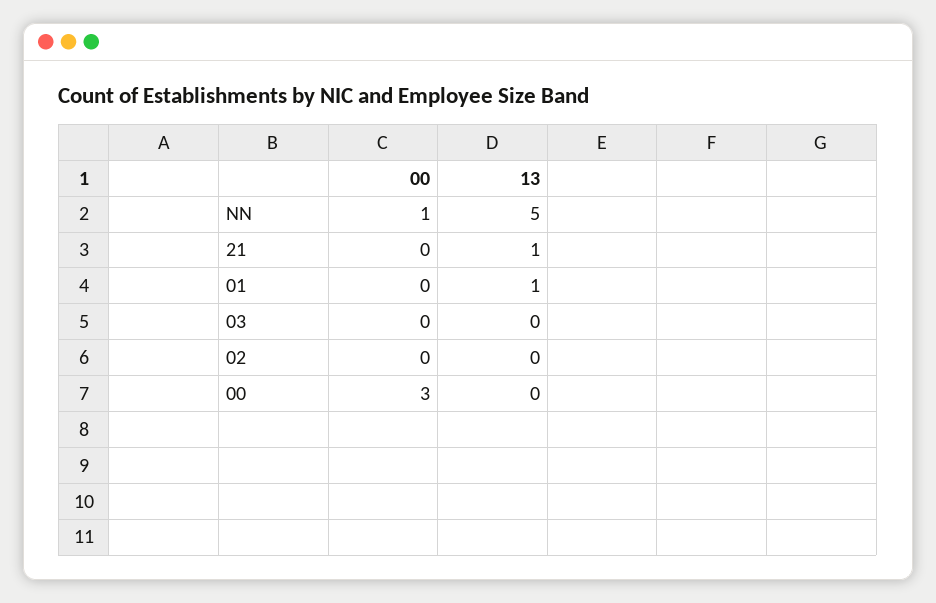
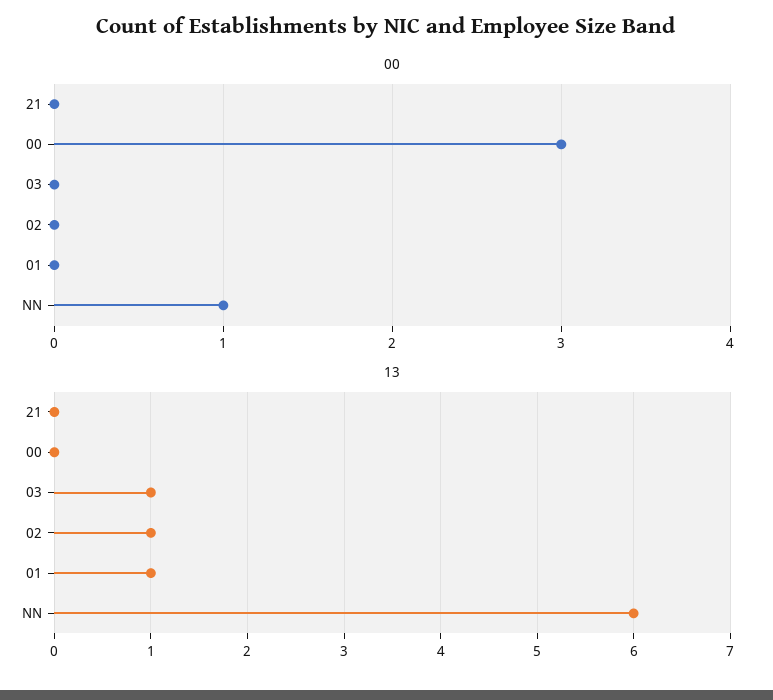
13, NN: 5 -> 6
13, 21: 1 -> 0
13, 03: 0 -> 1
13, 02: 0 -> 1

